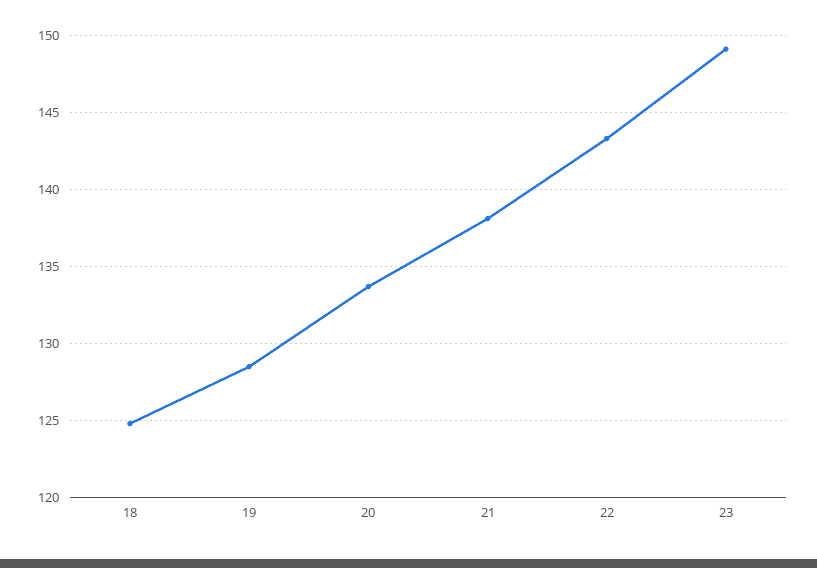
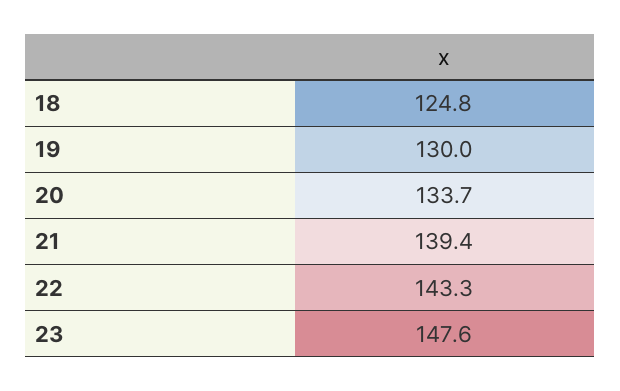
19: 128.5 -> 130
21: 138 -> 139.4
23: 149 -> 147.6

